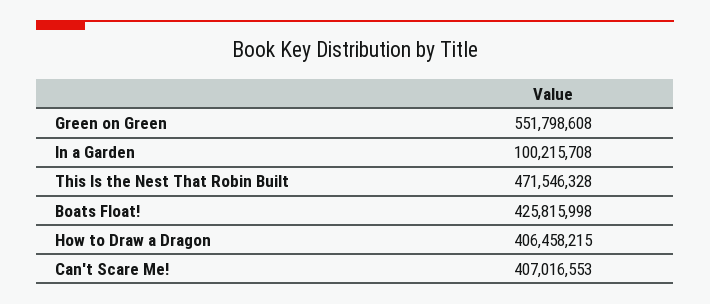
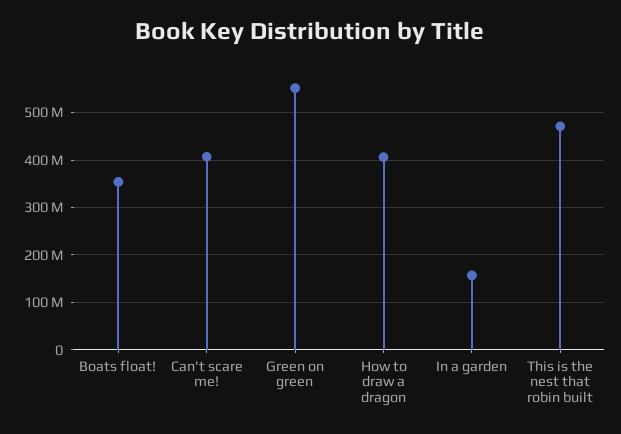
In a Garden: 100215708 -> 160000000
Boats Float!: 425815998 -> 360000000

